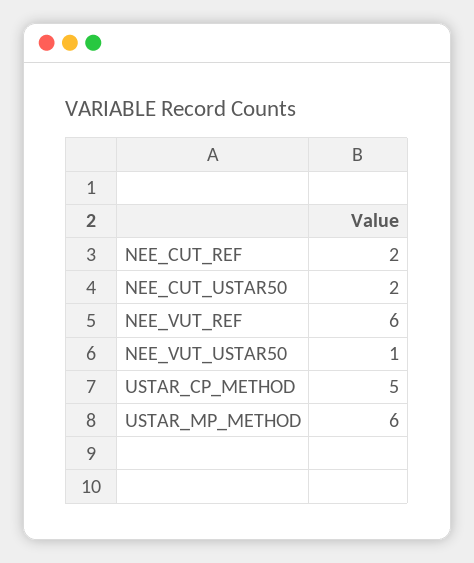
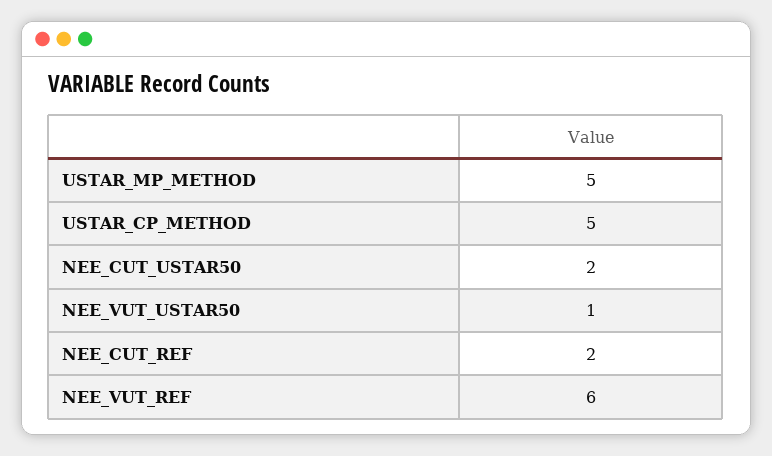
USTAR_MP_METHOD: 6 -> 5

